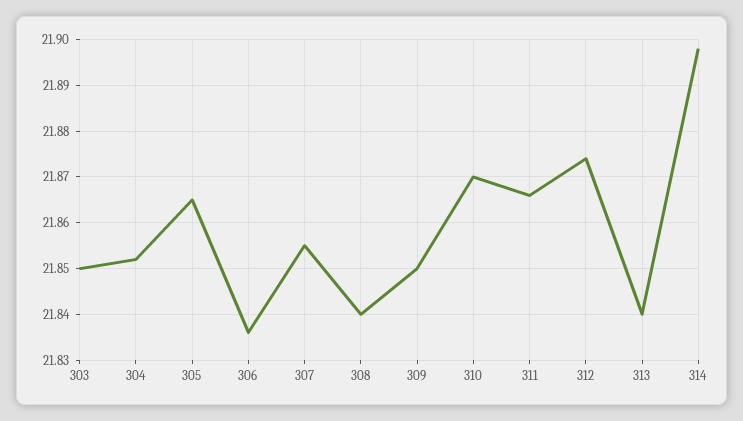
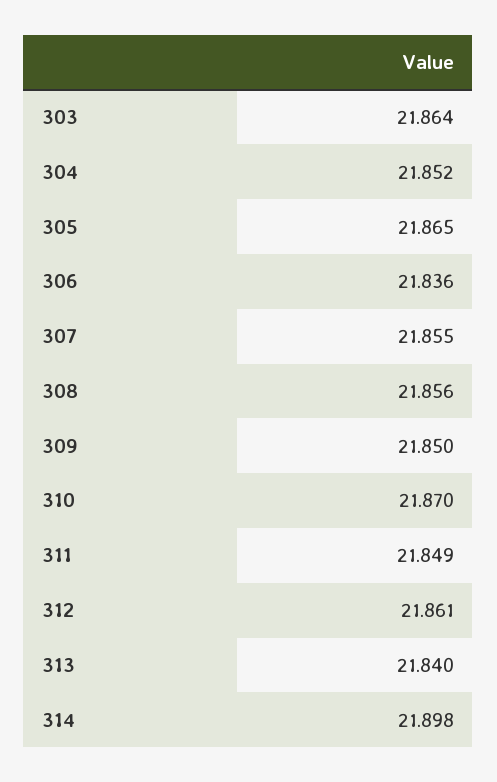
303: 21.85 -> 21.864
308: 21.84 -> 21.856
311: 21.865 -> 21.849
312: 21.875 -> 21.861

